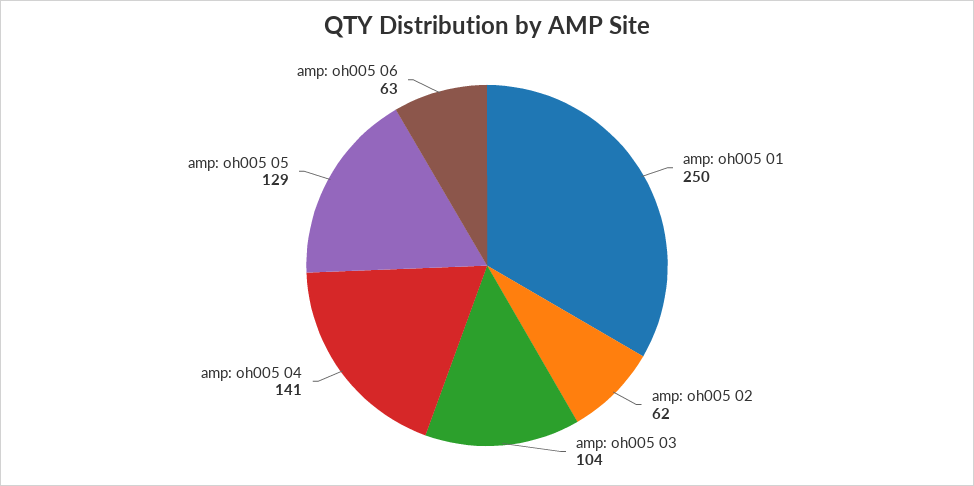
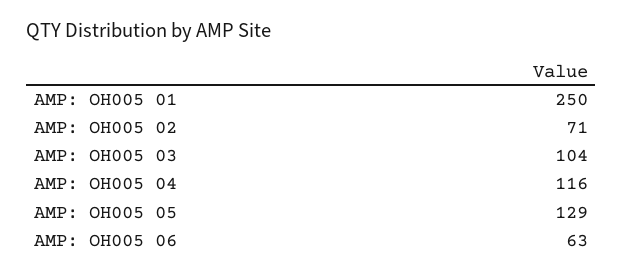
amp: oh005 02: 62 -> 71
amp: oh005 04: 141 -> 116

